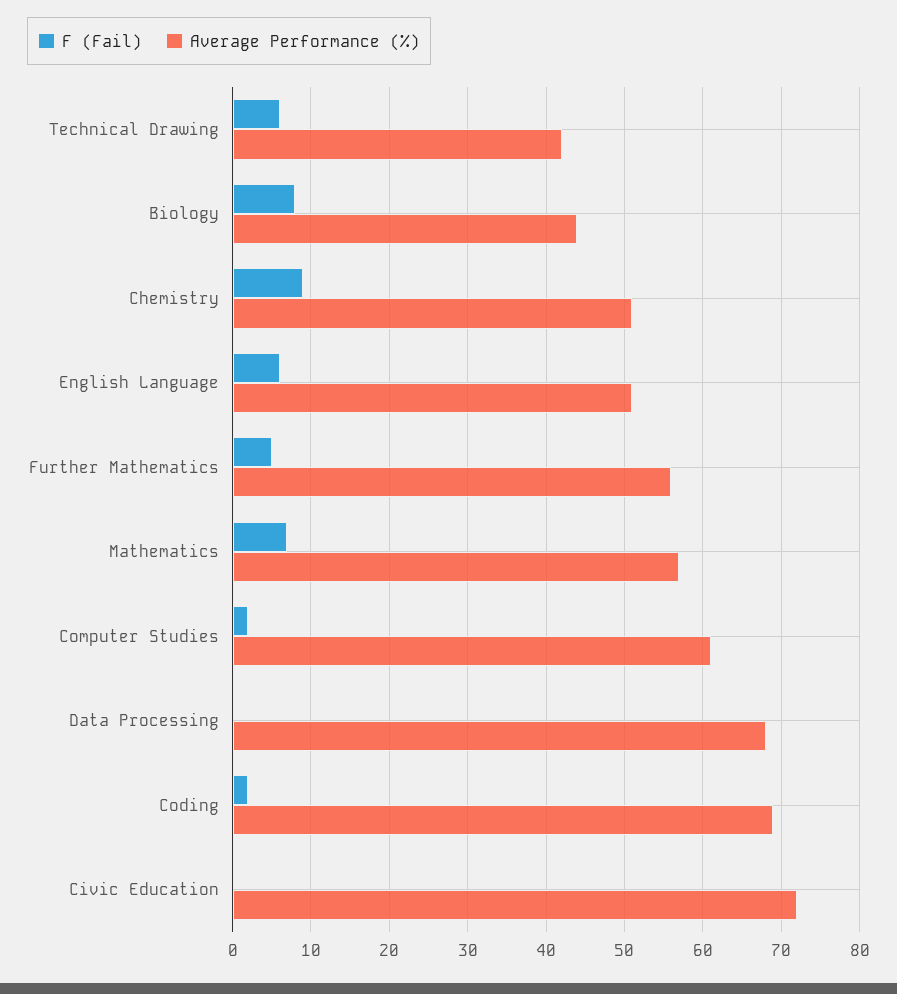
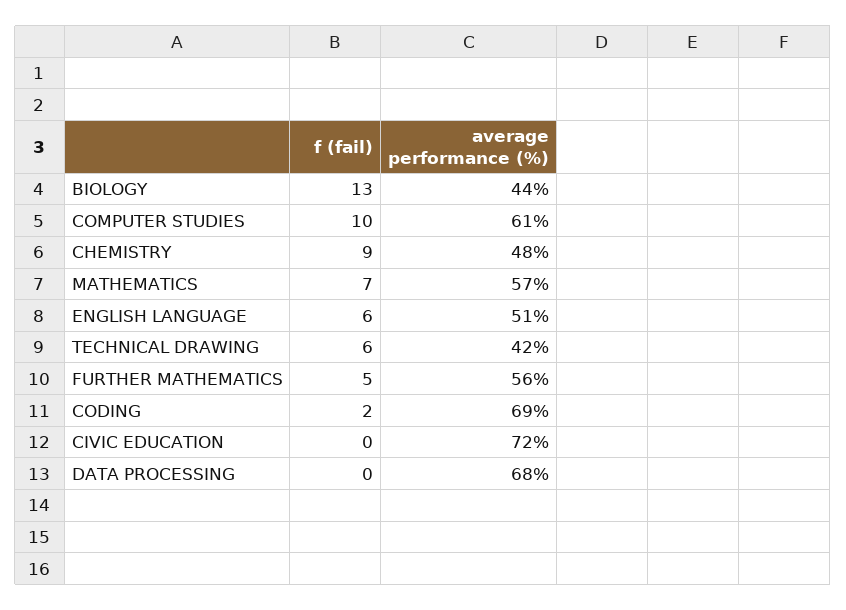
F (Fail), Biology: 8 -> 13
Average Performance (%), Chemistry: 51 -> 48
F (Fail), Computer Studies: 2 -> 10

